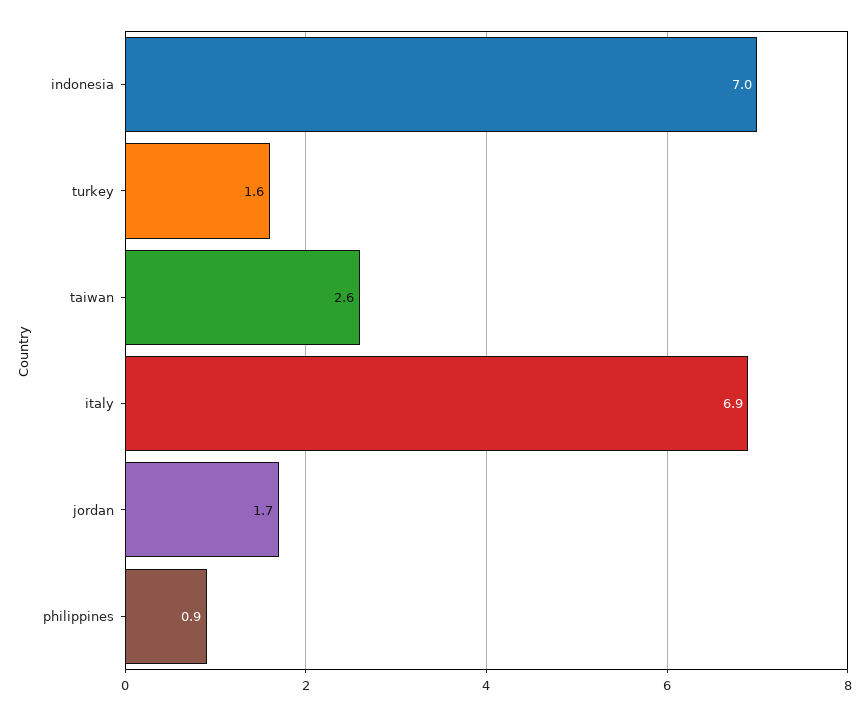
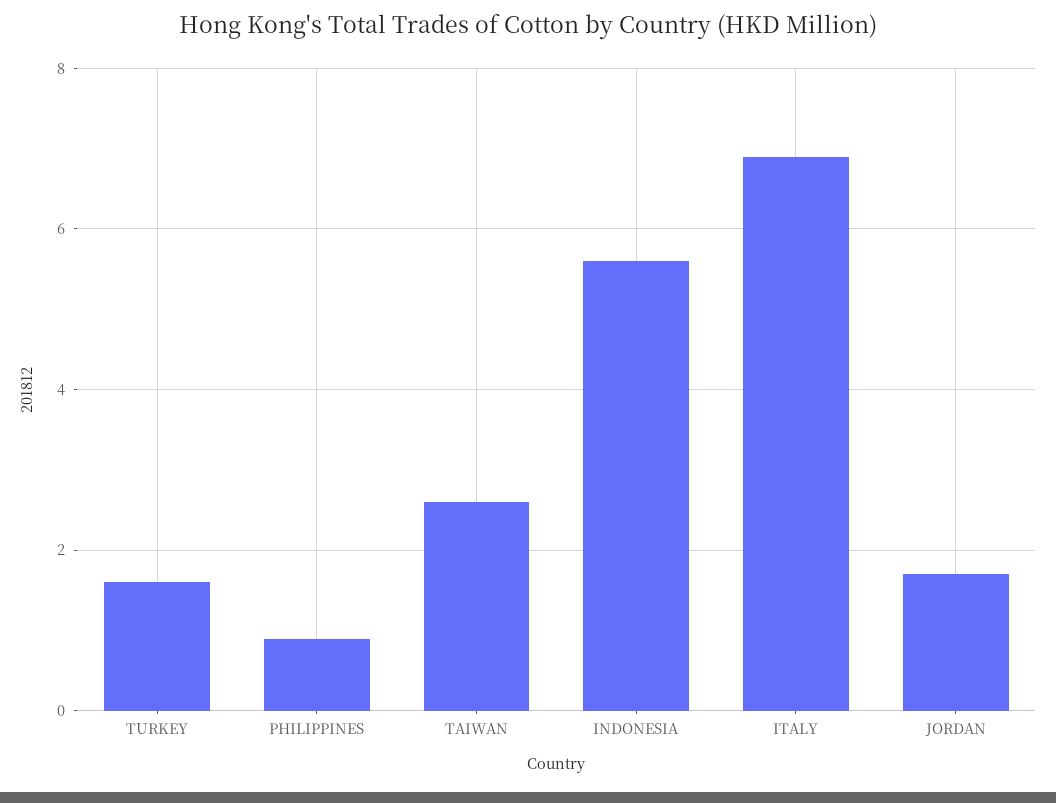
indonesia: 7 -> 5.5

